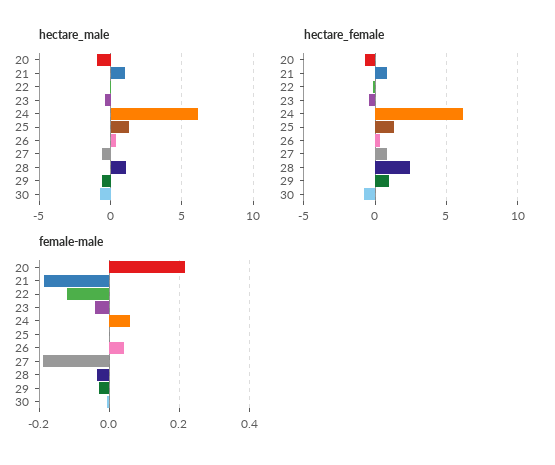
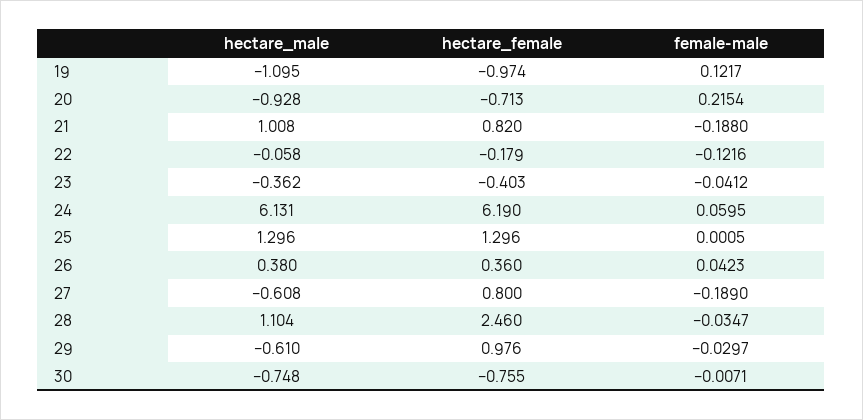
hectare_male, 19: none -> -1.095
hectare_female, 19: none -> -0.974
female-male, 19: none -> 0.1217

